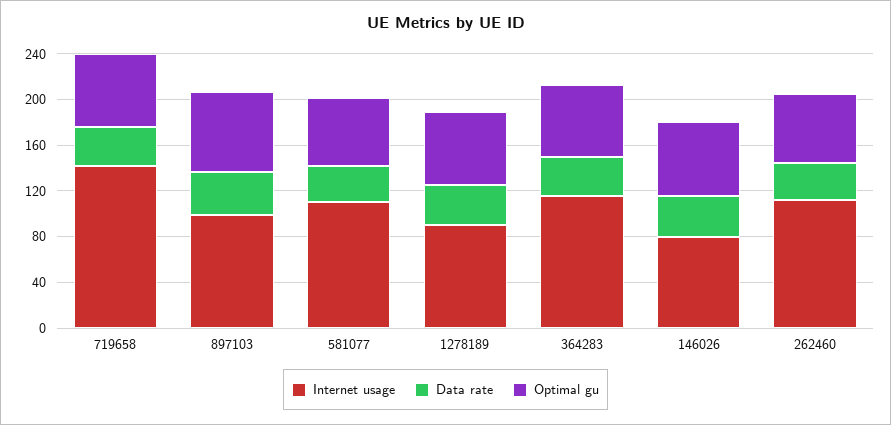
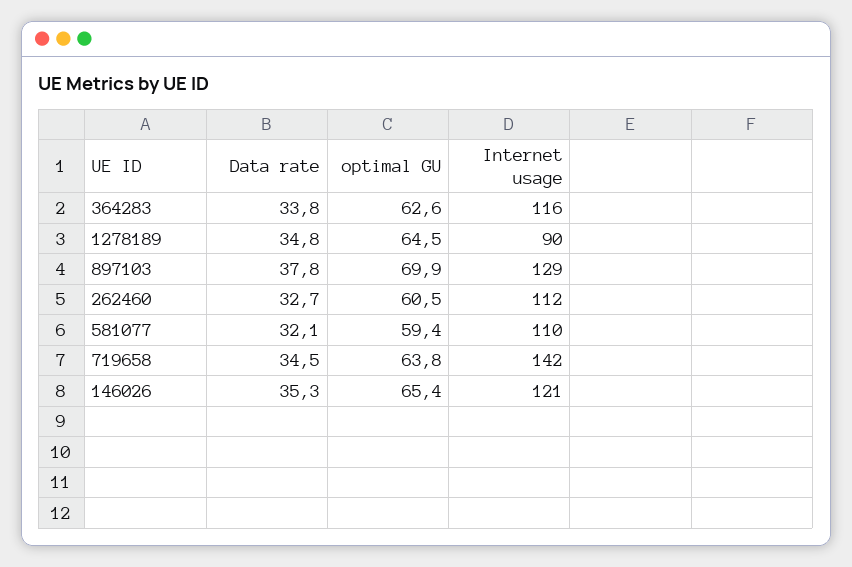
Internet usage, 897103: 100 -> 129
Internet usage, 146026: 80 -> 121

